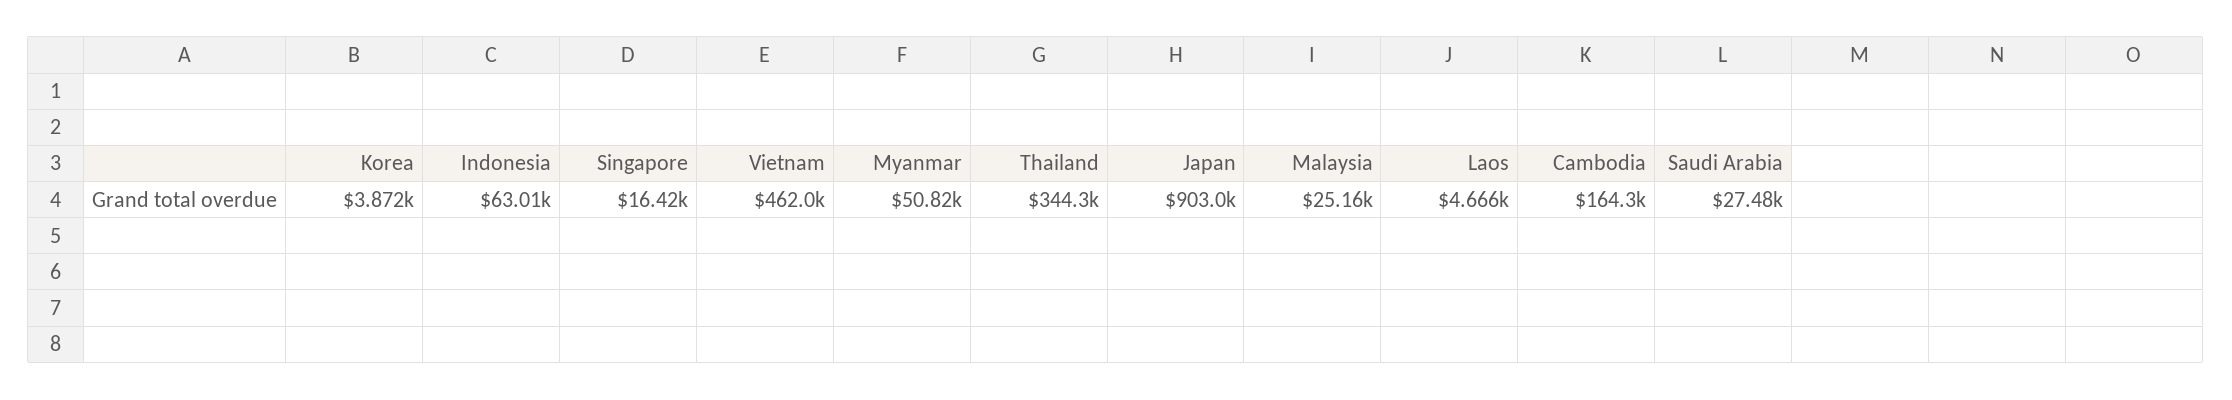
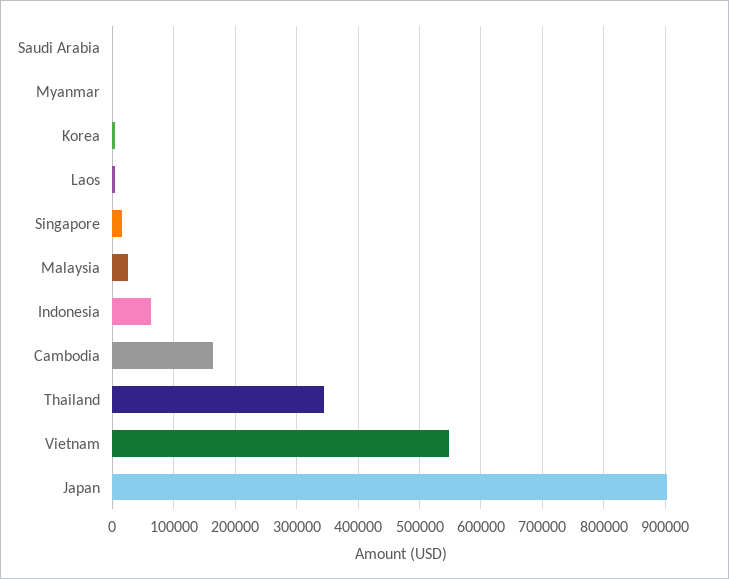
Vietnam: 462000 -> 550000
Myanmar: 50820 -> 0
Saudi Arabia: 27480 -> 0

